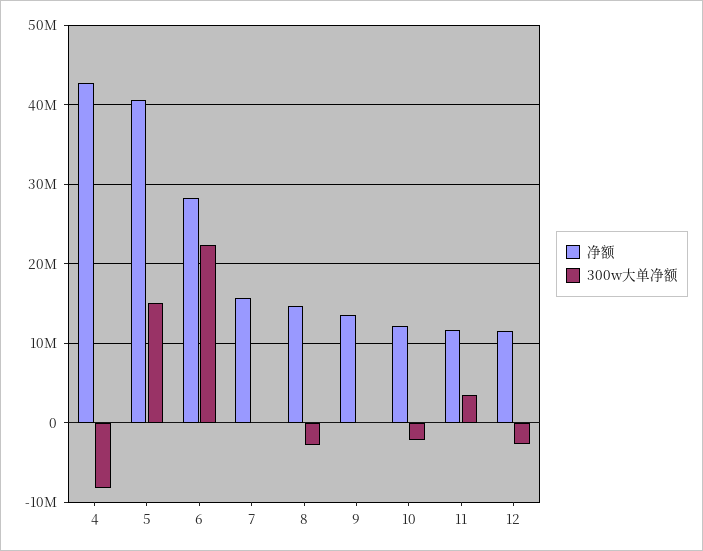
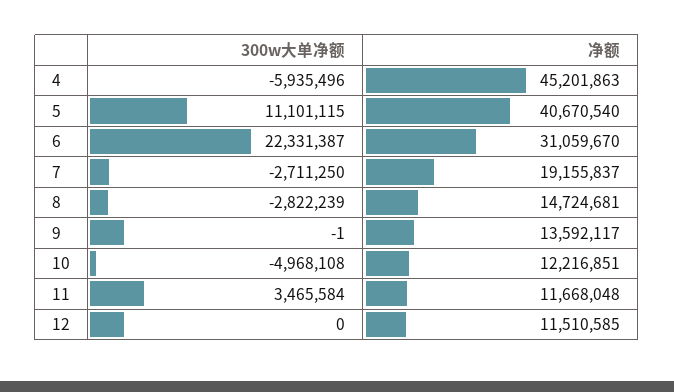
净额, 4: 43000000 -> 45201863
300w大单净额, 4: -8000000 -> -5935496
300w大单净额, 5: 15000000 -> 11101115
净额, 6: 28000000 -> 31059670
净额, 7: 16000000 -> 19155837
300w大单净额, 7: 0 -> -2711250
300w大单净额, 10: -2000000 -> -4968108
300w大单净额, 12: -3000000 -> 0

